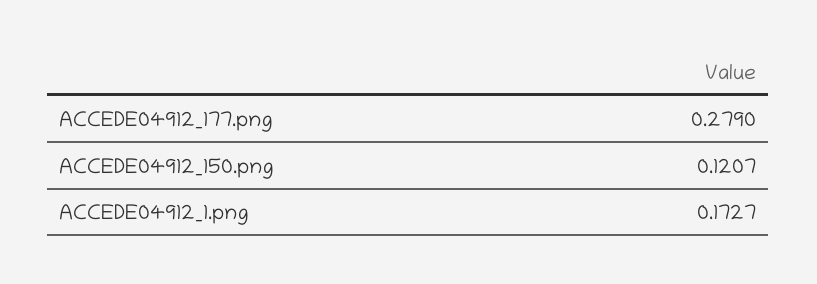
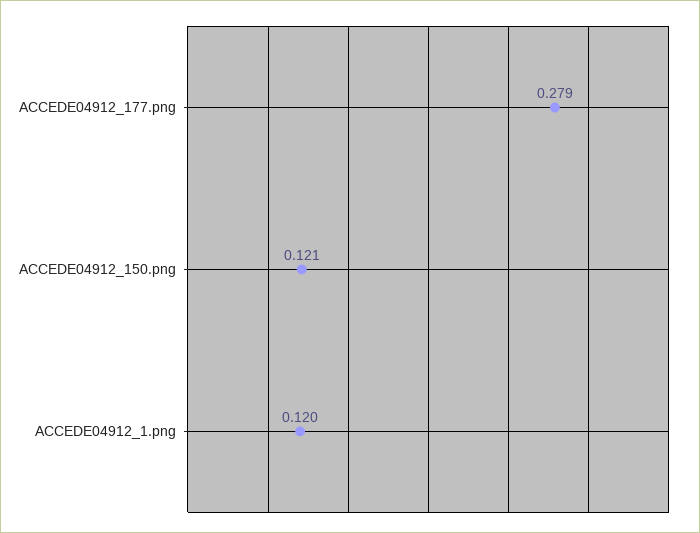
ACCEDE04912_1.png: 0.1727 -> 0.12

